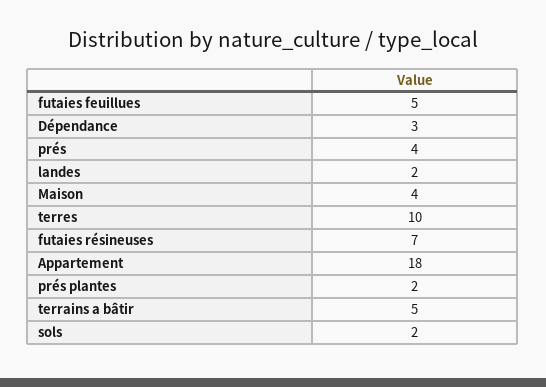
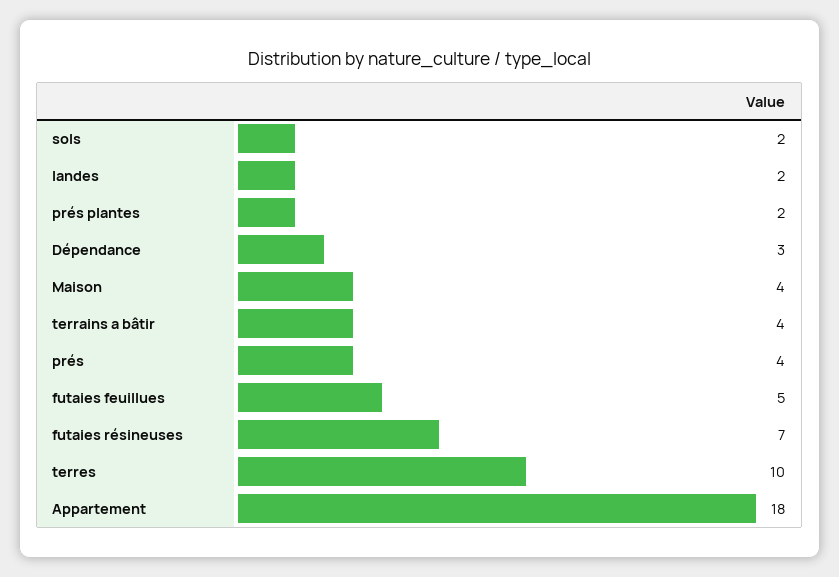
terrains a bâtir: 5 -> 4

